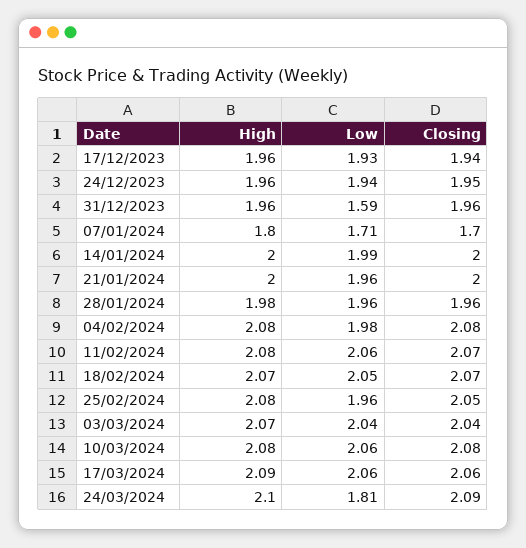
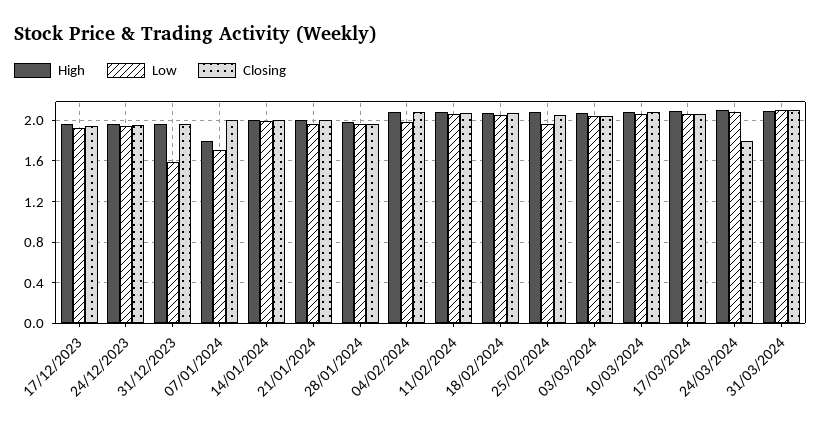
Closing, 07/01/2024: 1.7 -> 2
Low, 24/03/2024: 1.81 -> 2.1
Closing, 24/03/2024: 2.09 -> 1.8
High, 31/03/2024: none -> 2.1
Low, 31/03/2024: none -> 2.1
Closing, 31/03/2024: none -> 2.1

